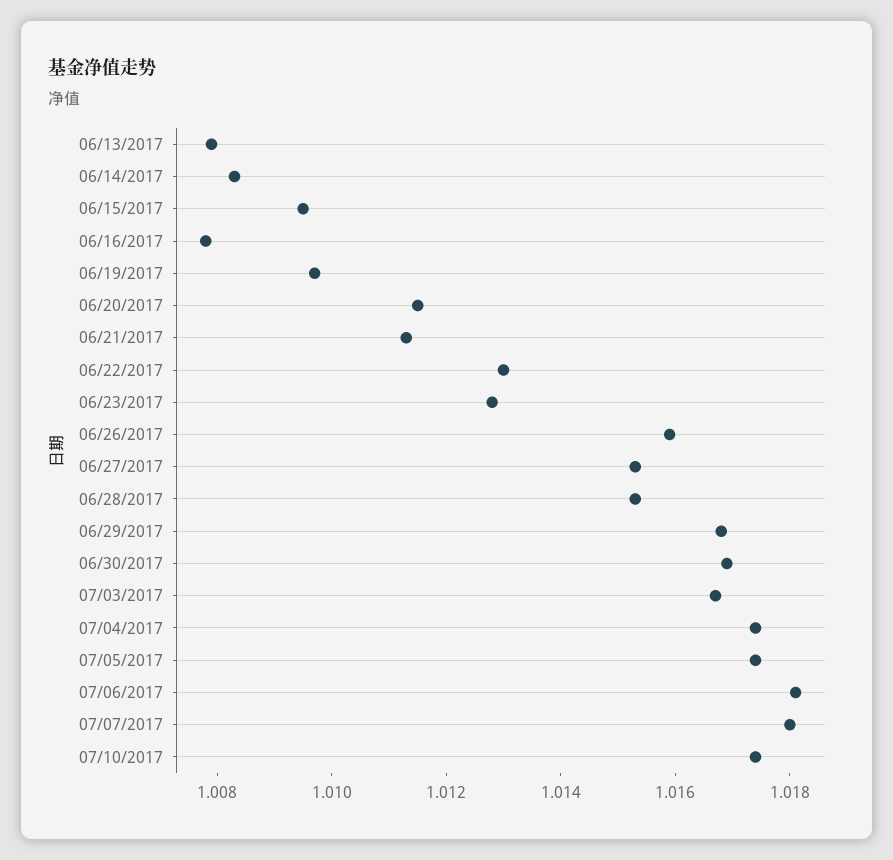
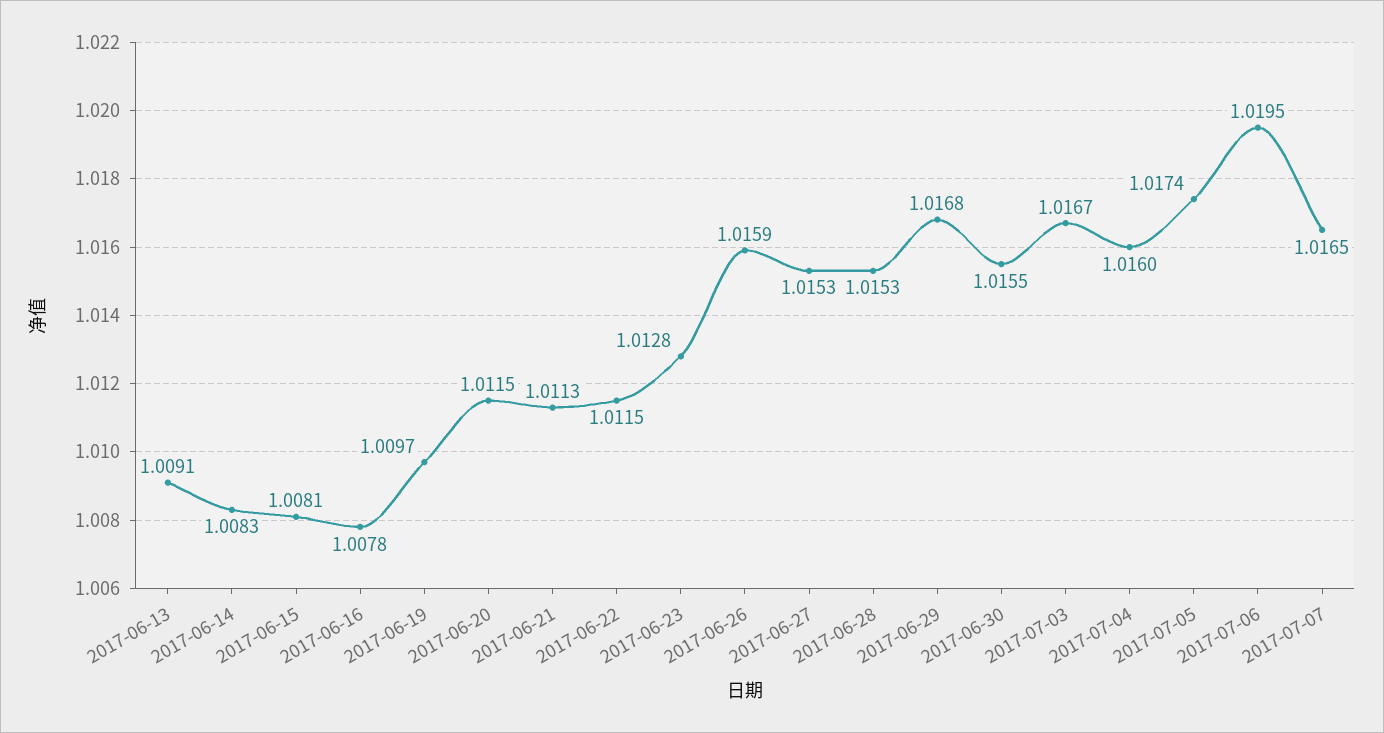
06/13/2017: 1.008 -> 1.0091
06/15/2017: 1.0095 -> 1.0081
06/22/2017: 1.013 -> 1.0115
06/30/2017: 1.017 -> 1.0155
07/04/2017: 1.0175 -> 1.016
07/06/2017: 1.018 -> 1.0195
07/07/2017: 1.018 -> 1.0165
07/10/2017: 1.0175 -> none

